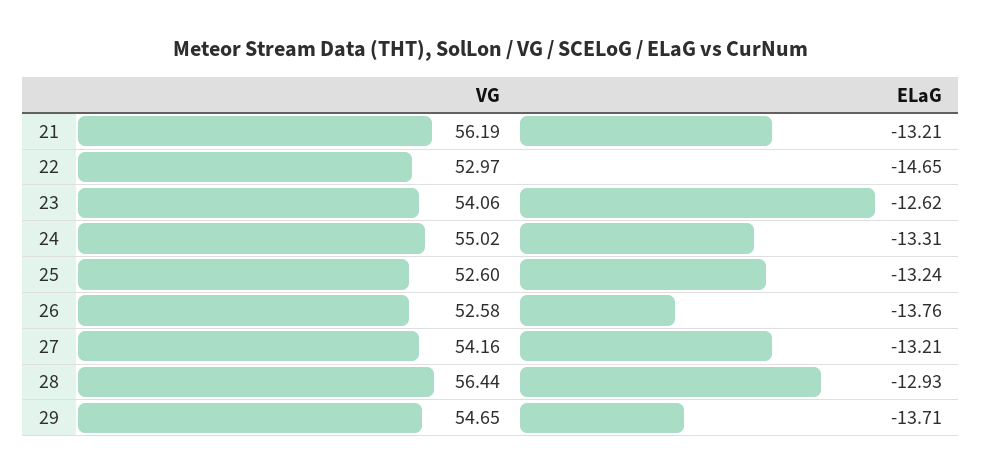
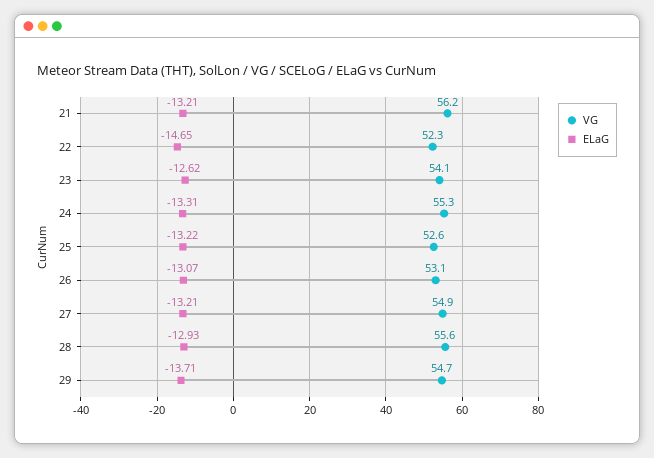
VG, 22: 52.97 -> 52.3
VG, 24: 55.02 -> 55.3
ELaG, 25: -13.24 -> -13.22
VG, 26: 52.58 -> 53.1
ELaG, 26: -13.76 -> -13.07
VG, 27: 54.16 -> 54.9
VG, 28: 56.44 -> 55.6

